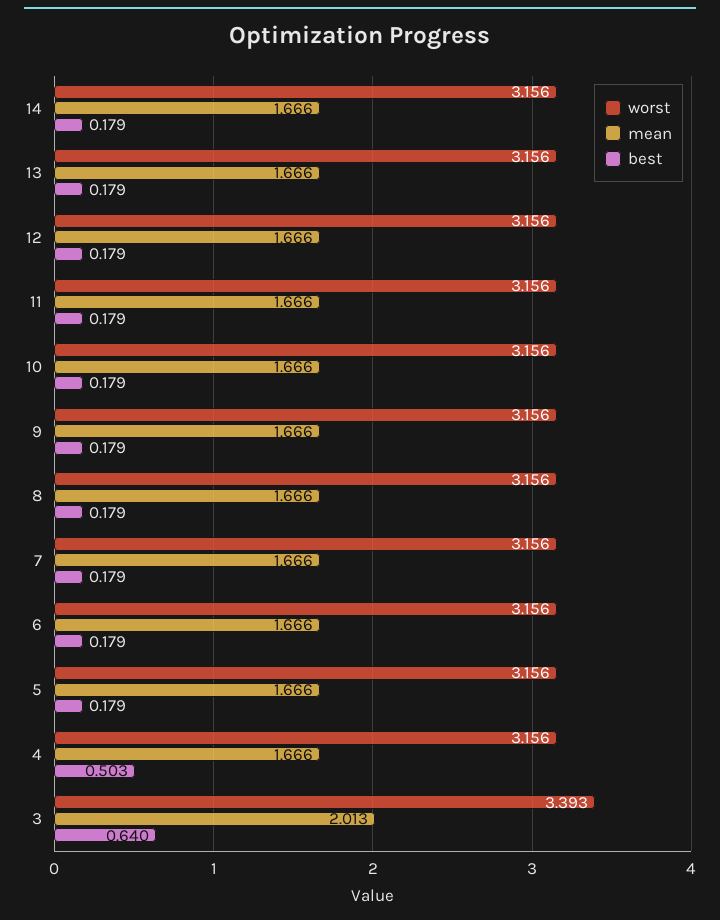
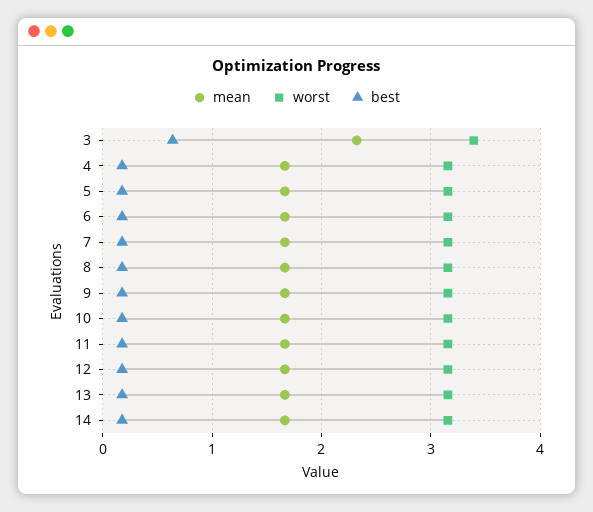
best, 4: 0.503 -> 0.2
mean, 3: 2.013 -> 2.3

